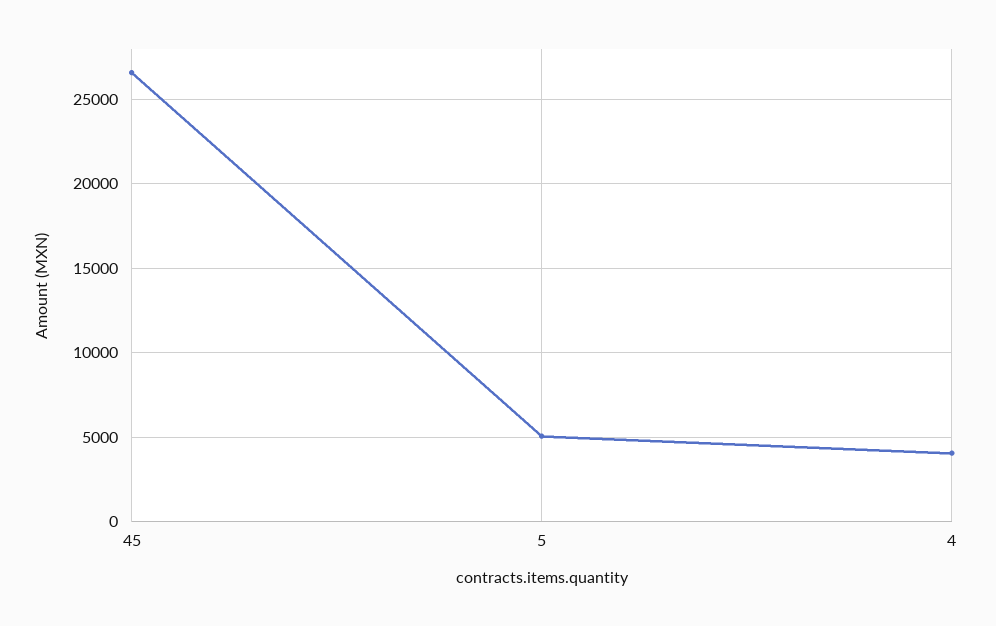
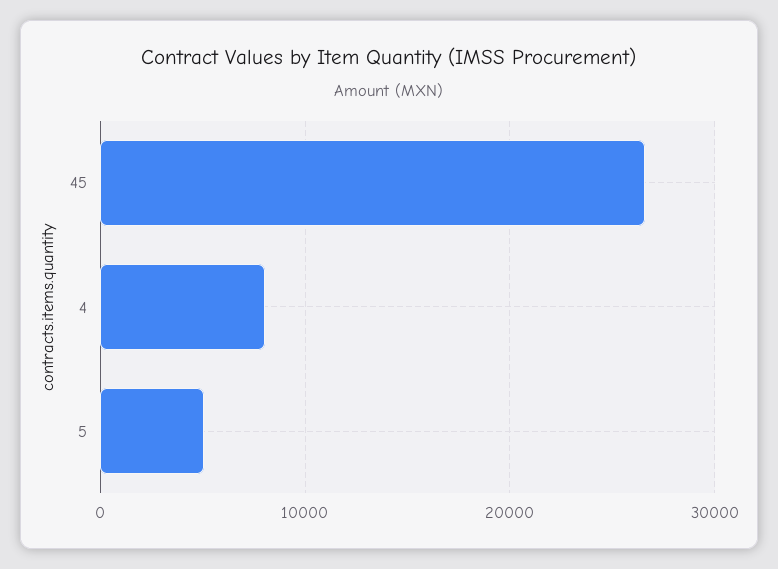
4: 4000 -> 8000

